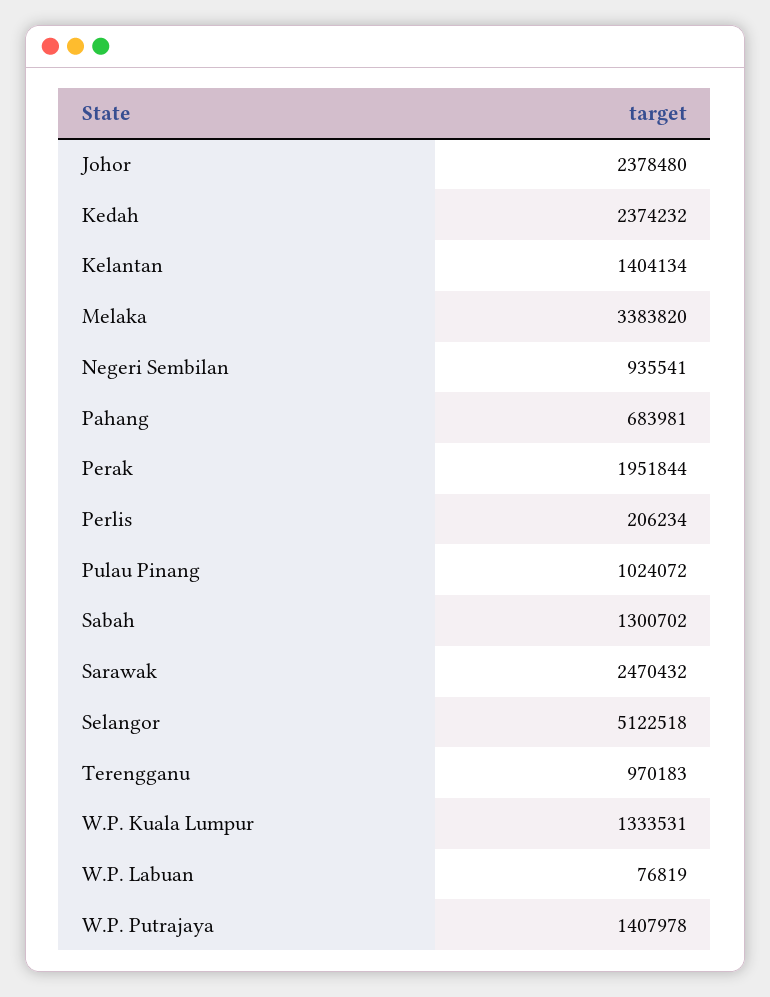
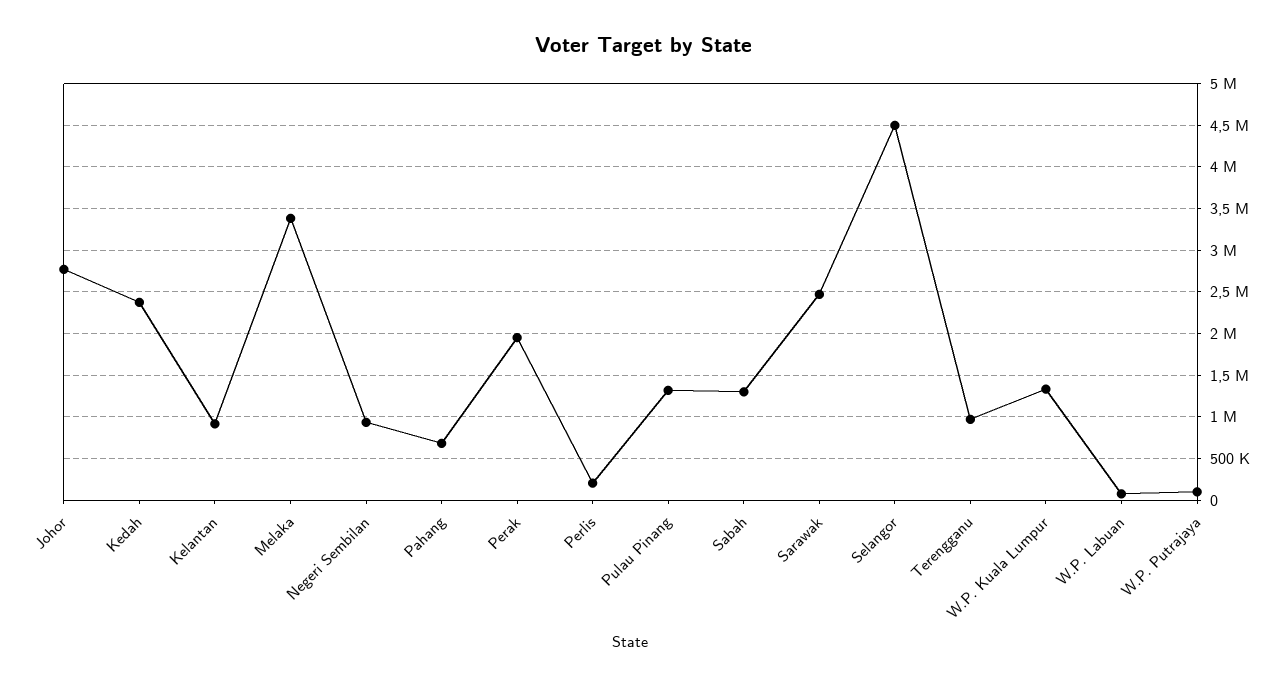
Johor: 2378480 -> 2800000
Kelantan: 1404134 -> 900000
Pulau Pinang: 1024072 -> 1300000
Selangor: 5122518 -> 4500000
W.P. Putrajaya: 1407978 -> 100000

